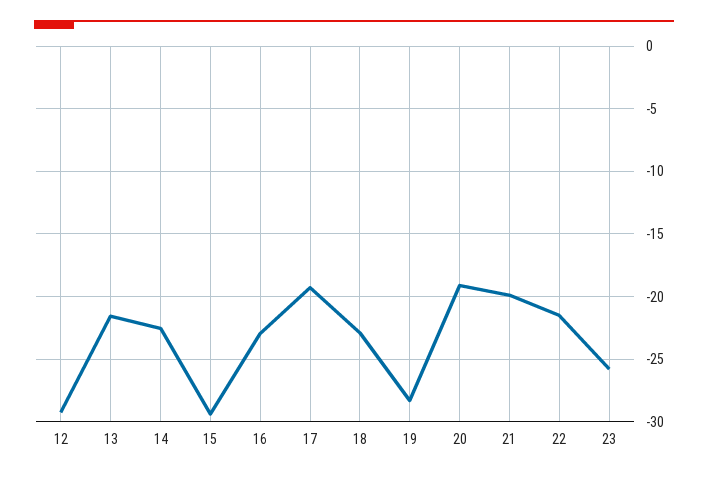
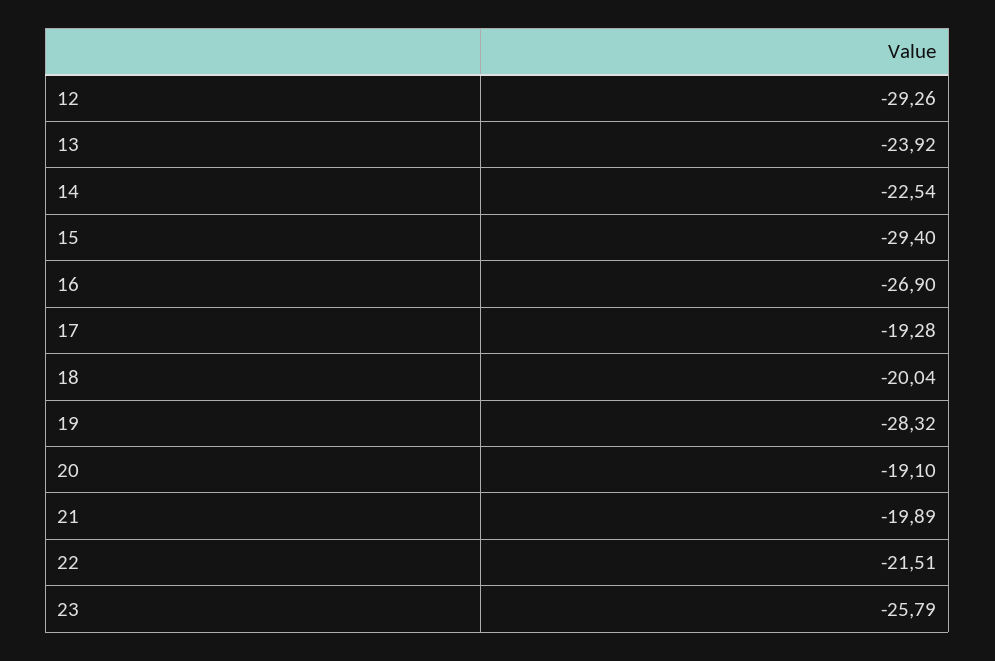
13: -21.5 -> -23.92
16: -23 -> -26.9
18: -23 -> -20.04

